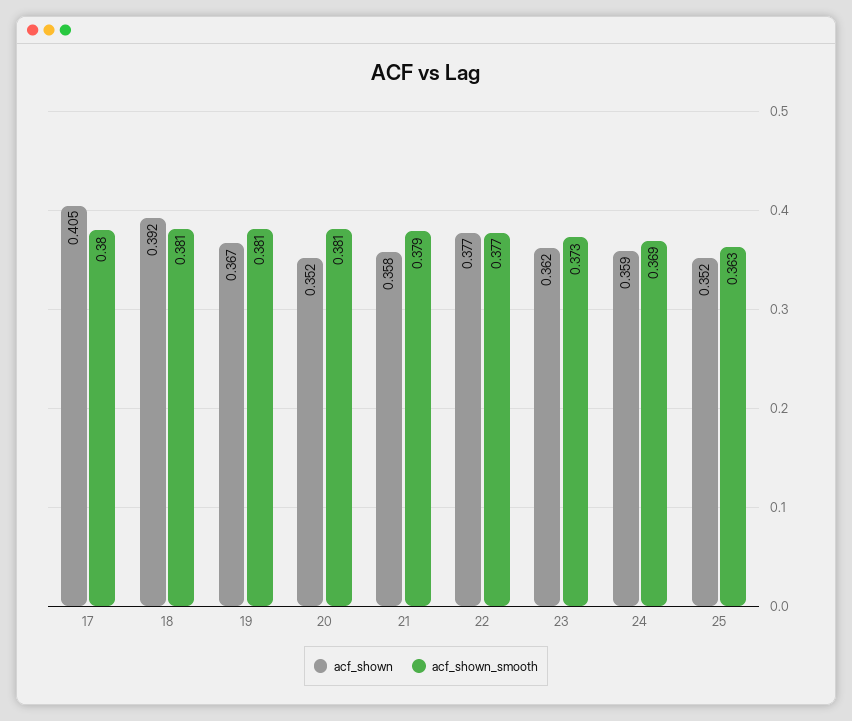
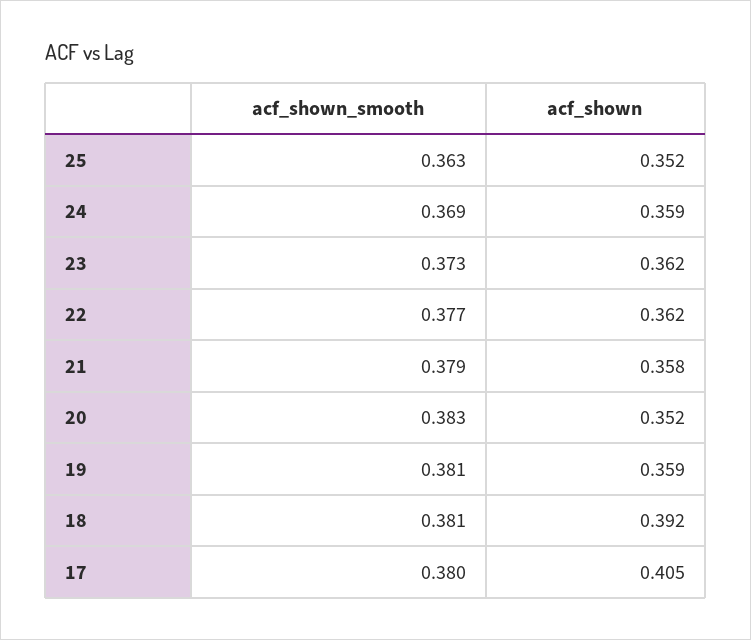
acf_shown, 19: 0.367 -> 0.359
acf_shown_smooth, 20: 0.381 -> 0.383
acf_shown, 22: 0.377 -> 0.362

